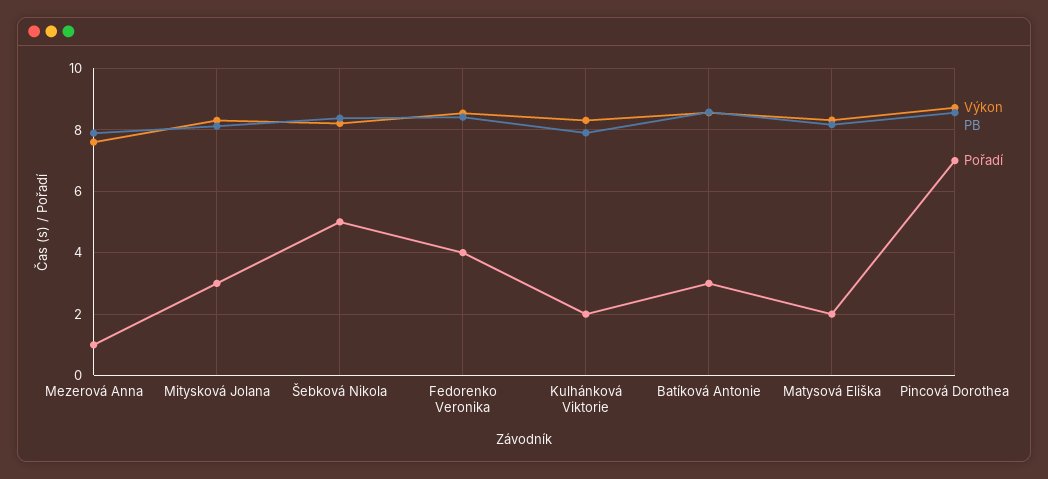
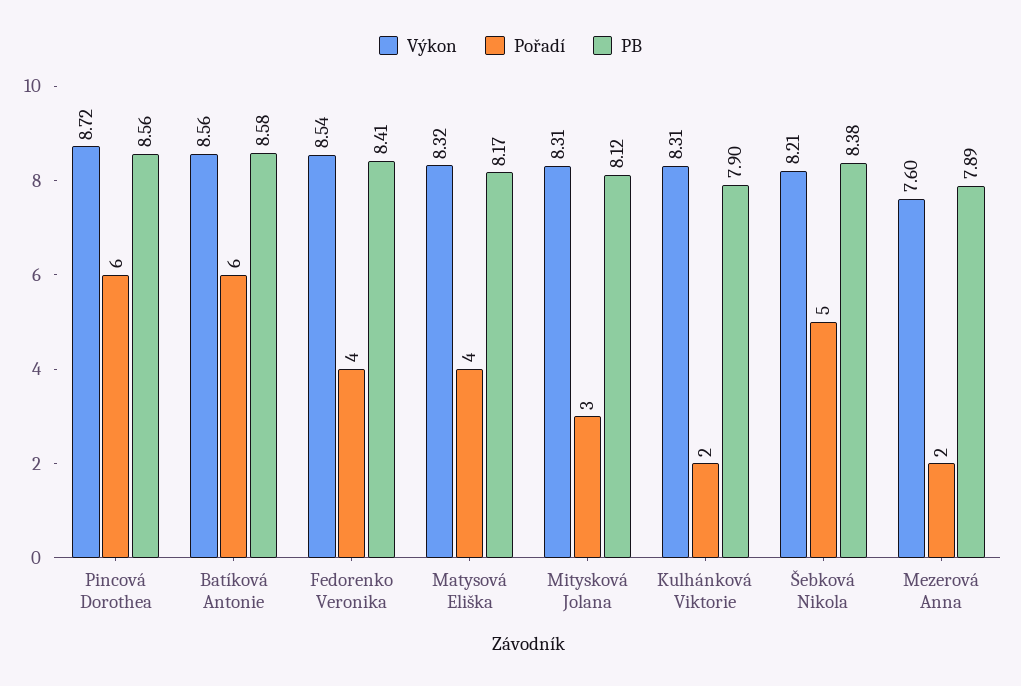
Pořadí, Mezerová Anna: 1 -> 2
Pořadí, Batíková Antonie: 3 -> 6
Pořadí, Matysová Eliška: 2 -> 4
Pořadí, Pincová Dorothea: 7 -> 6

